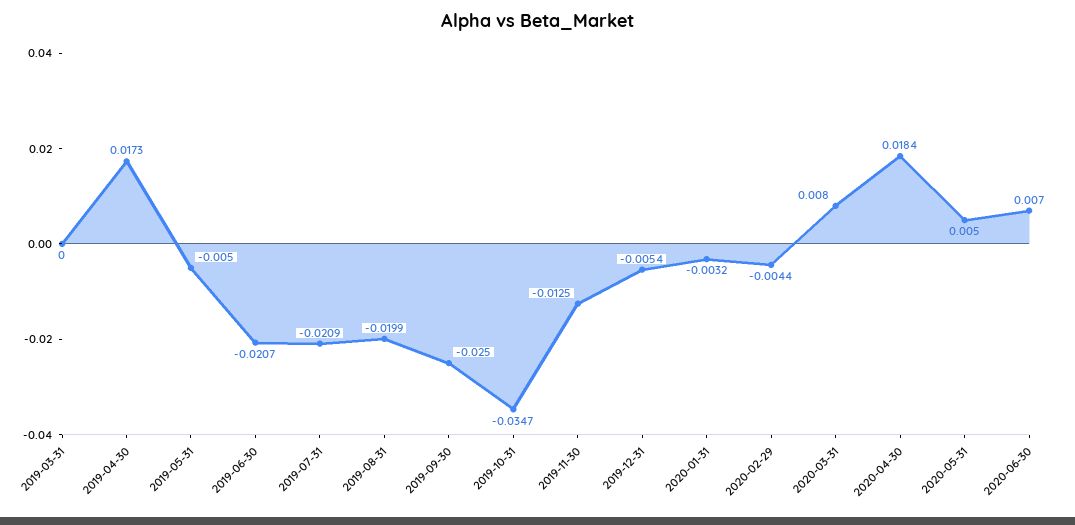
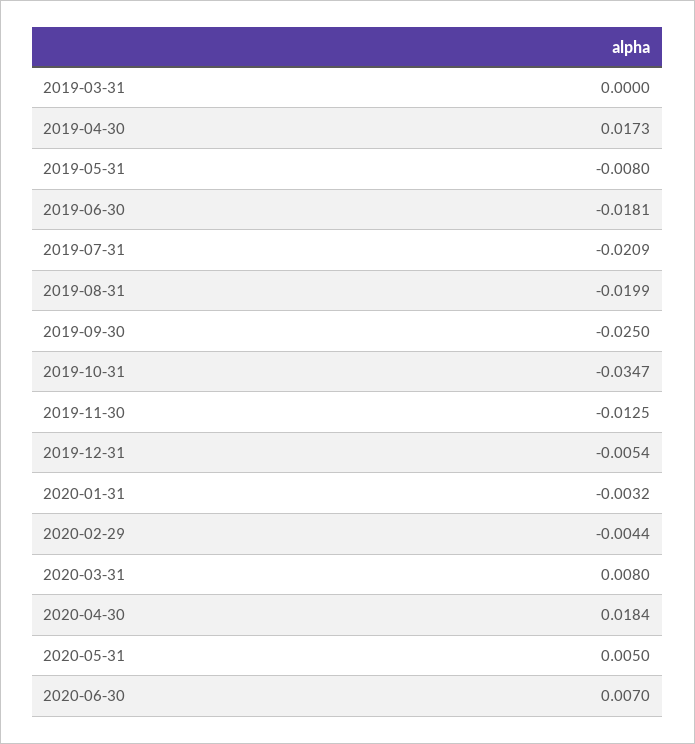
2019-05-31: -0.005 -> -0.008
2019-06-30: -0.0207 -> -0.0181

